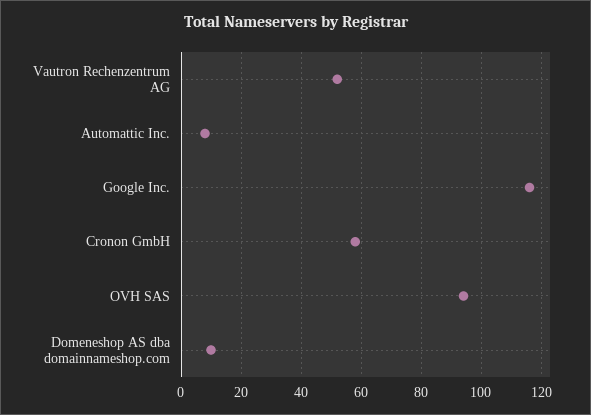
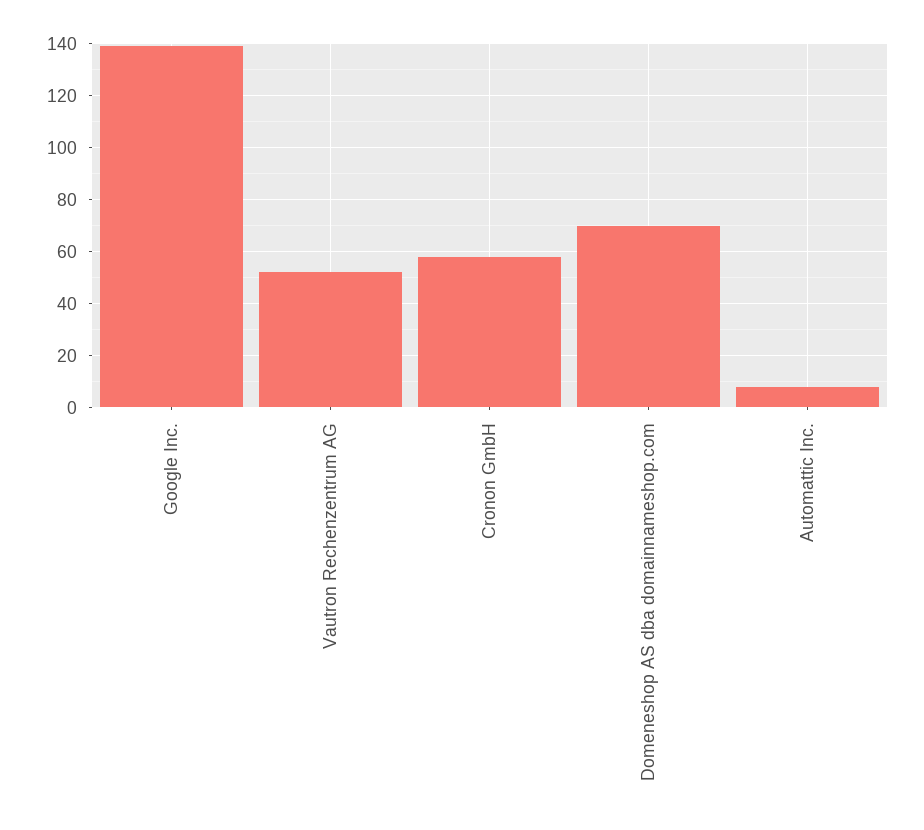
Google Inc.: 115 -> 140
OVH SAS: 95 -> none
Domeneshop AS dba domainnameshop.com: 10 -> 70

